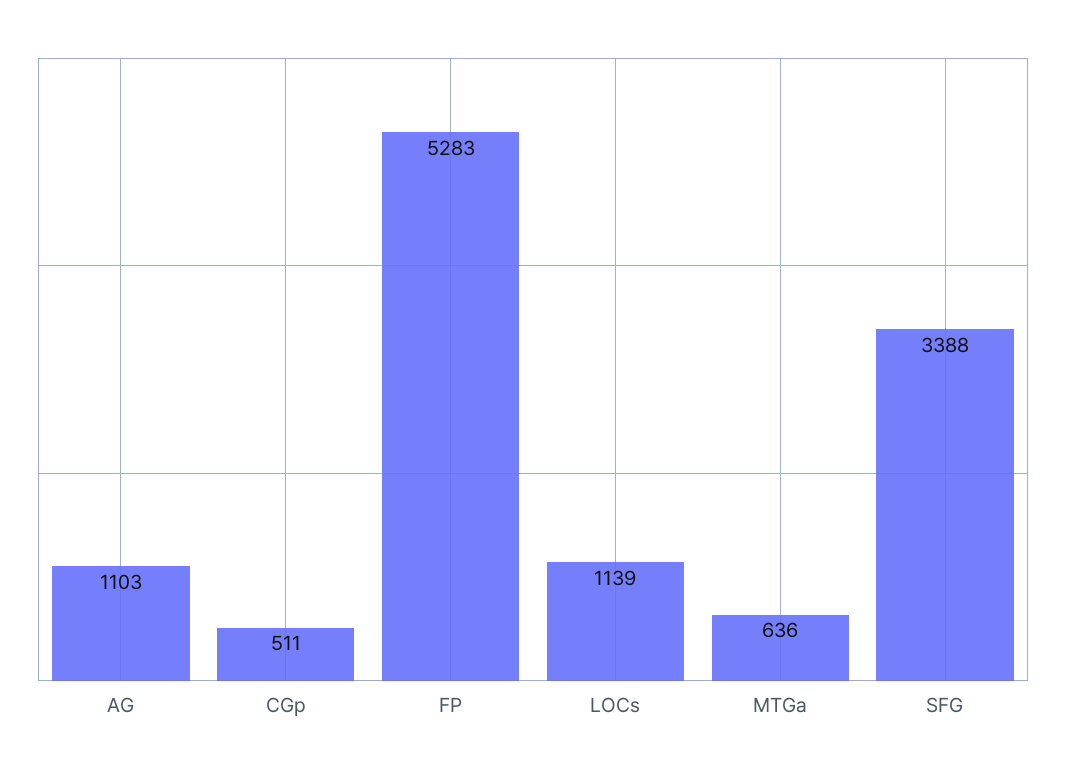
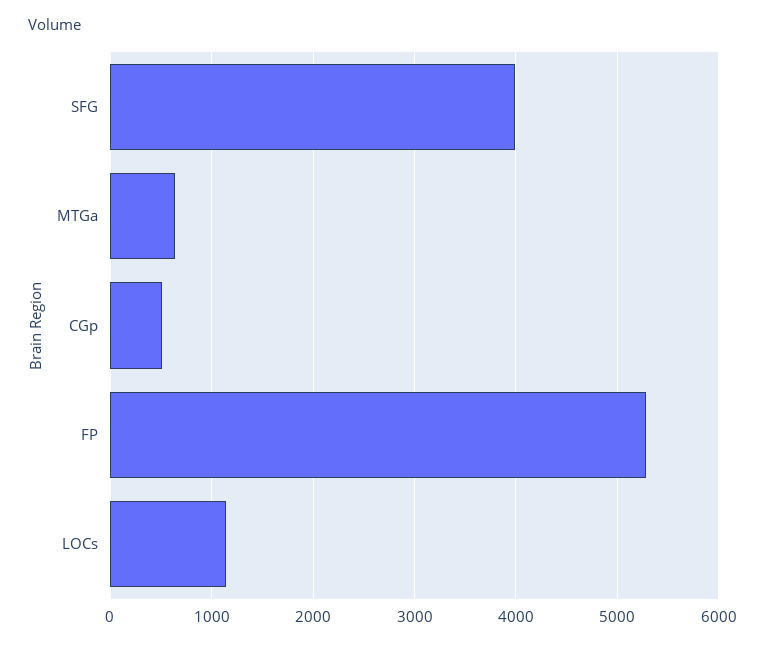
AG: 1103 -> none
SFG: 3388 -> 4000

